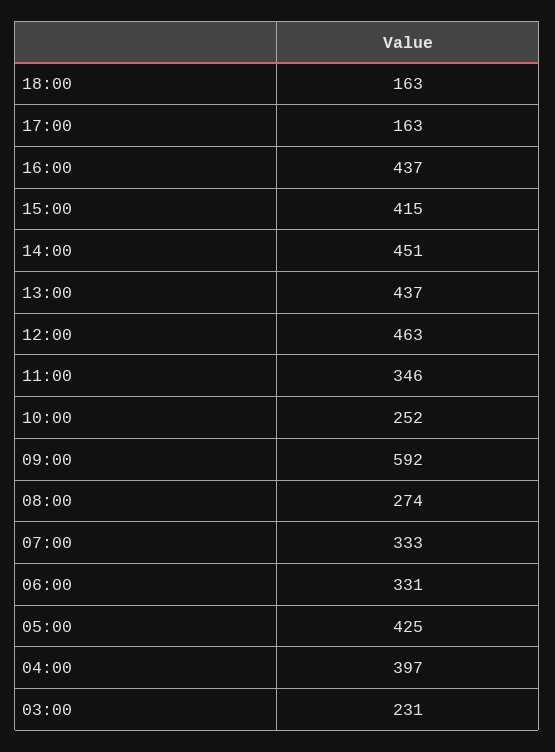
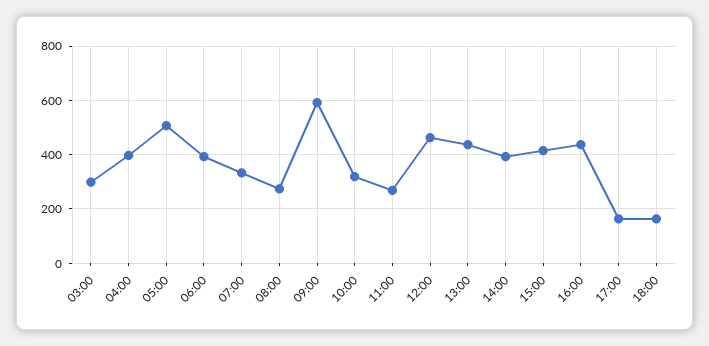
14:00: 451 -> 400
11:00: 346 -> 275
10:00: 252 -> 325
06:00: 331 -> 400
05:00: 425 -> 500
03:00: 231 -> 300

